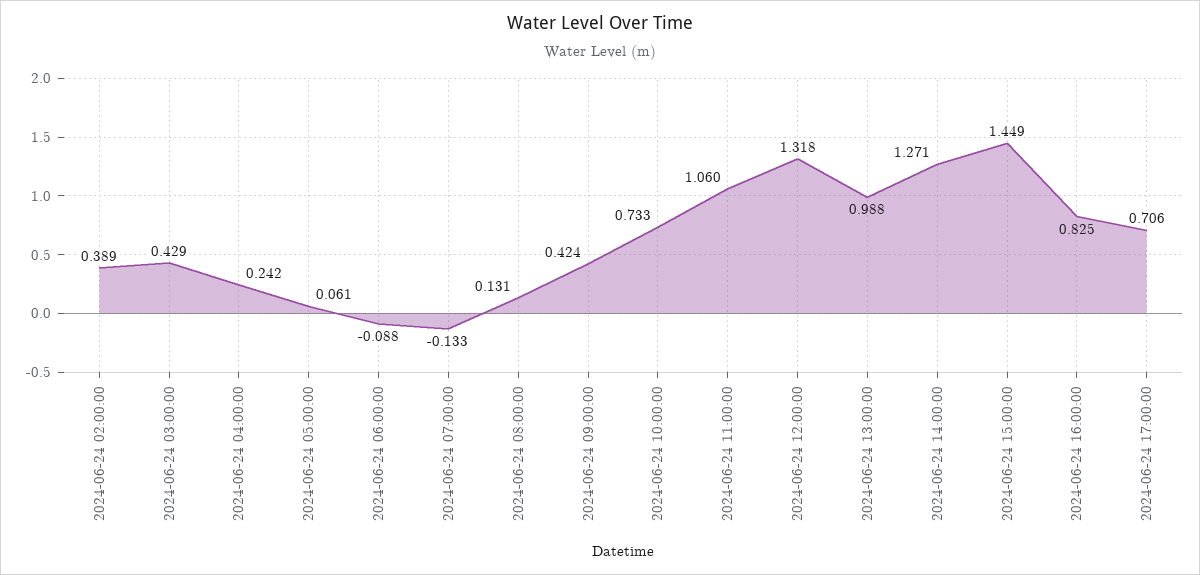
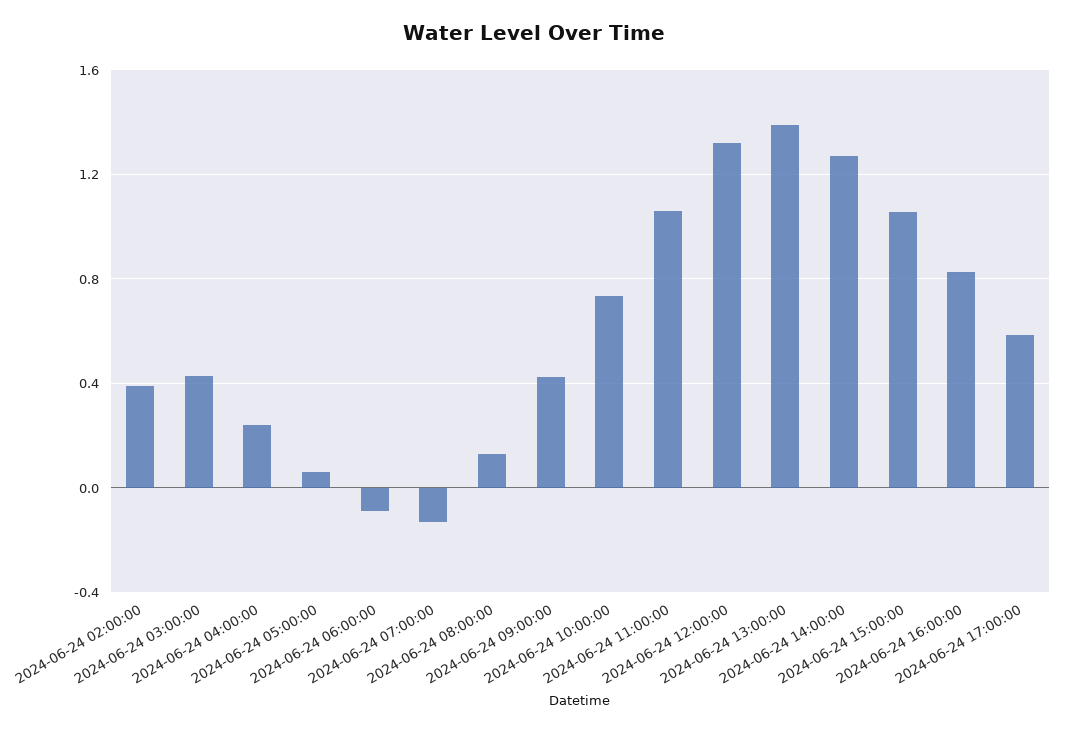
2024-06-24 13:00:00: 0.988 -> 1.4
2024-06-24 15:00:00: 1.449 -> 1.05
2024-06-24 17:00:00: 0.706 -> 0.6

